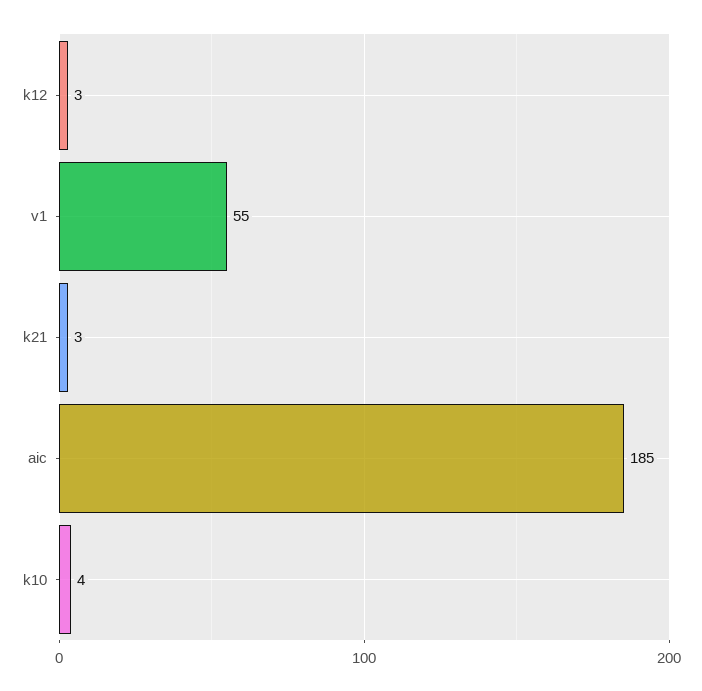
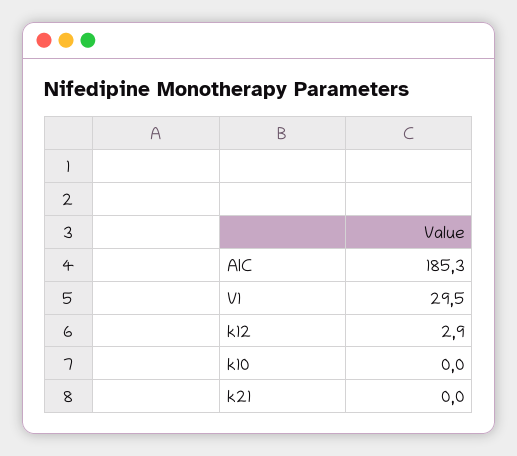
v1: 55 -> 29.5
k21: 3 -> 0
k10: 4 -> 0

